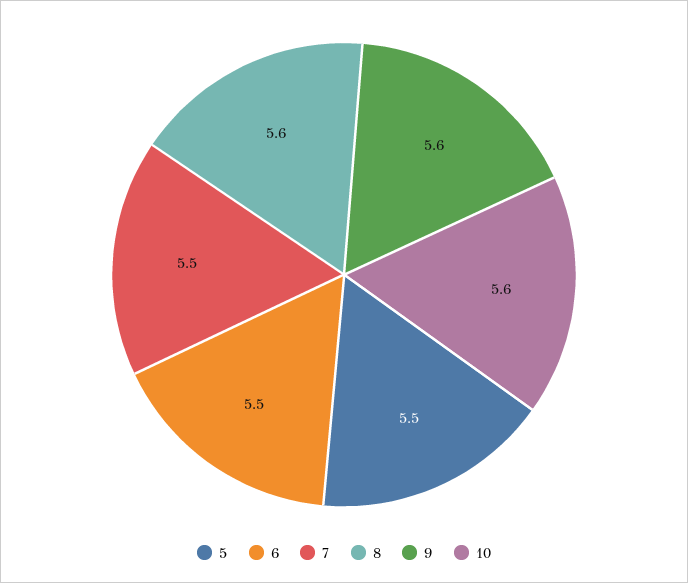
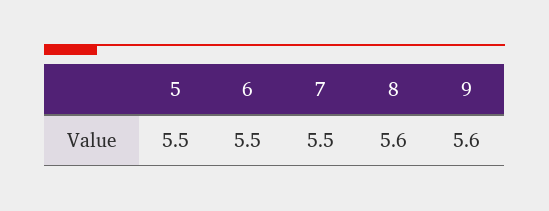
10: 5.6 -> none

